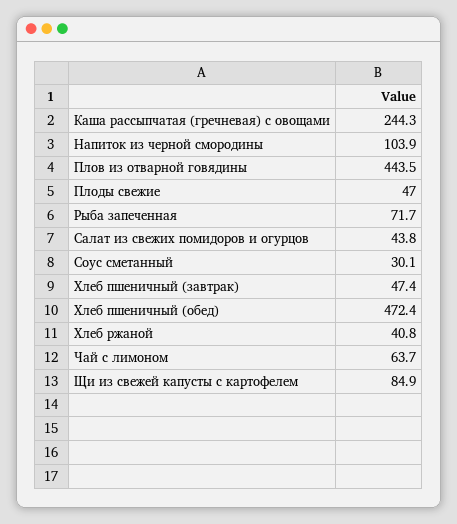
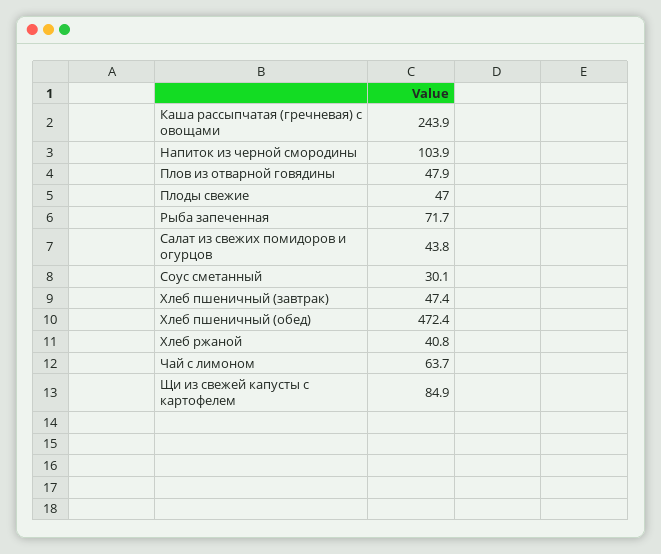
Каша рассыпчатая (гречневая) с овощами: 244.3 -> 243.9
Плов из отварной говядины: 443.5 -> 47.9

